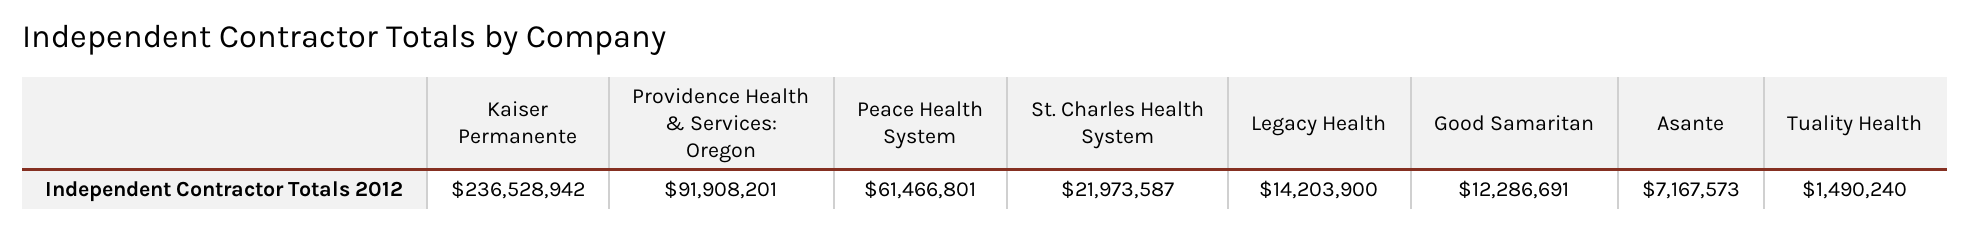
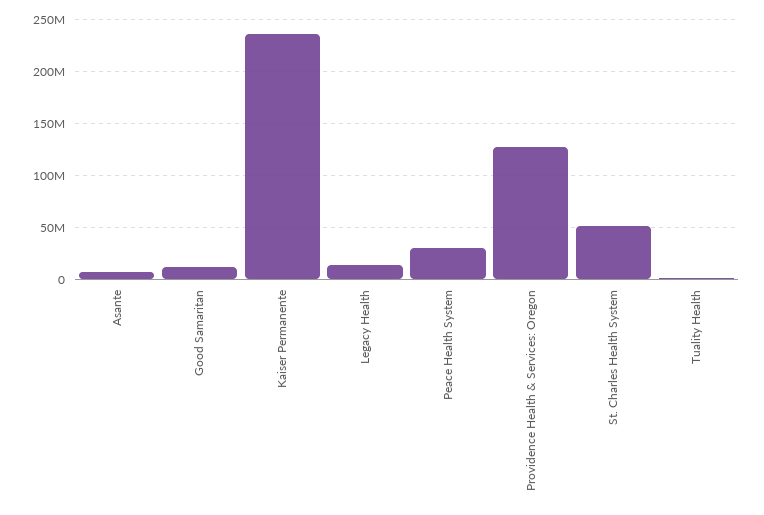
Providence Health & Services: Oregon: 91908201 -> 130000000
Peace Health System: 61466801 -> 30000000
St. Charles Health System: 21973587 -> 50000000

